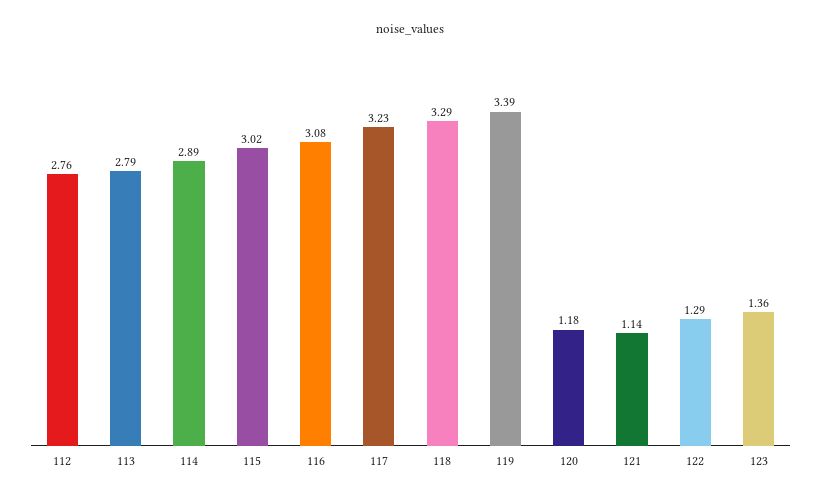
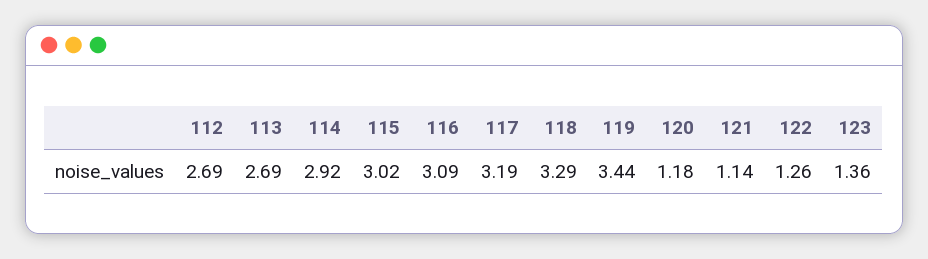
112: 2.76 -> 2.69
113: 2.79 -> 2.69
114: 2.89 -> 2.92
116: 3.08 -> 3.09
117: 3.23 -> 3.19
119: 3.39 -> 3.44
122: 1.29 -> 1.26

